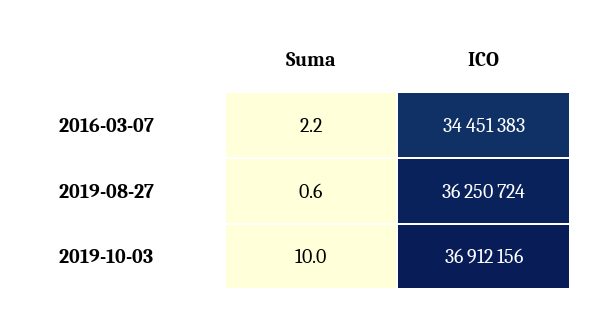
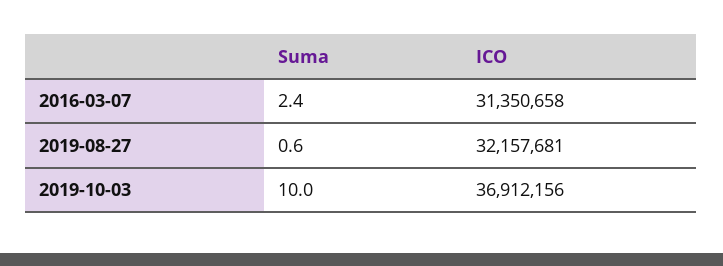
Suma, 2016-03-07: 2.2 -> 2.4
ICO, 2016-03-07: 34451383 -> 31350658
ICO, 2019-08-27: 36250724 -> 32157681

